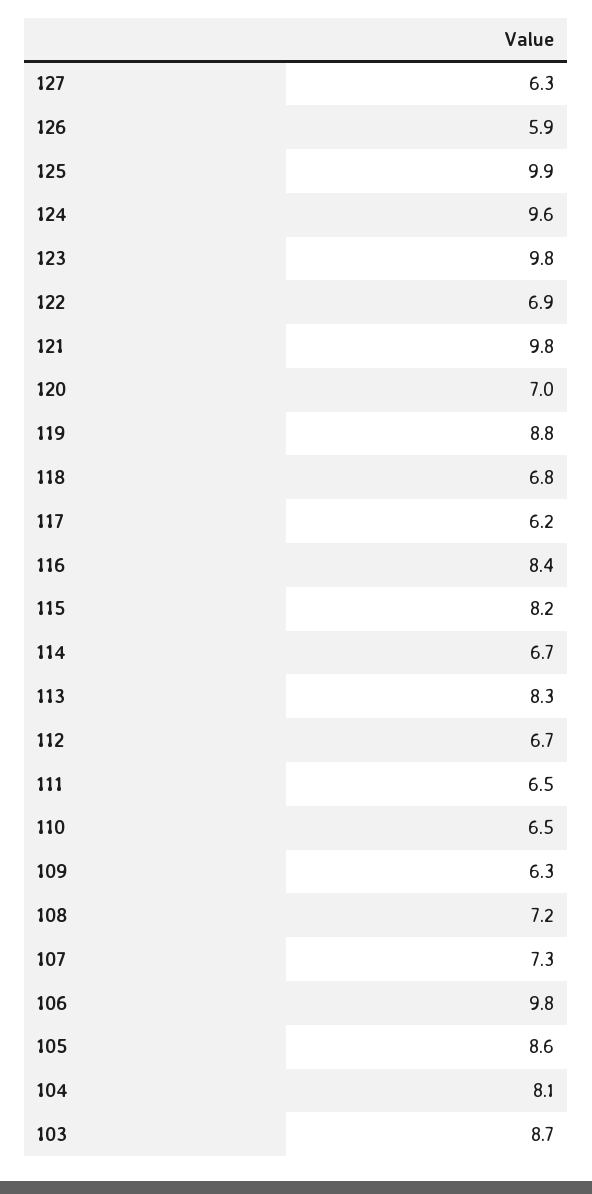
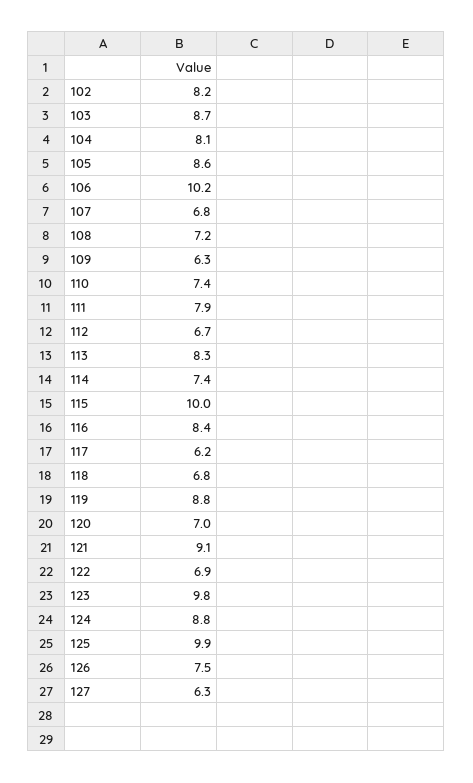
126: 5.9 -> 7.5
124: 9.6 -> 8.8
121: 9.8 -> 9.1
115: 8.2 -> 10
114: 6.7 -> 7.4
111: 6.5 -> 7.9
110: 6.5 -> 7.4
107: 7.3 -> 6.8
106: 9.8 -> 10.2
102: none -> 8.2

